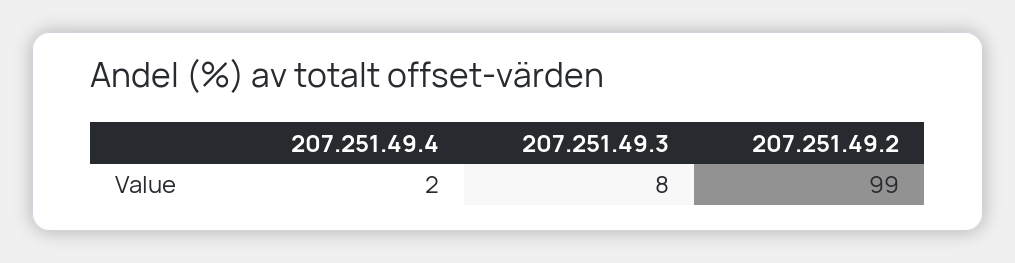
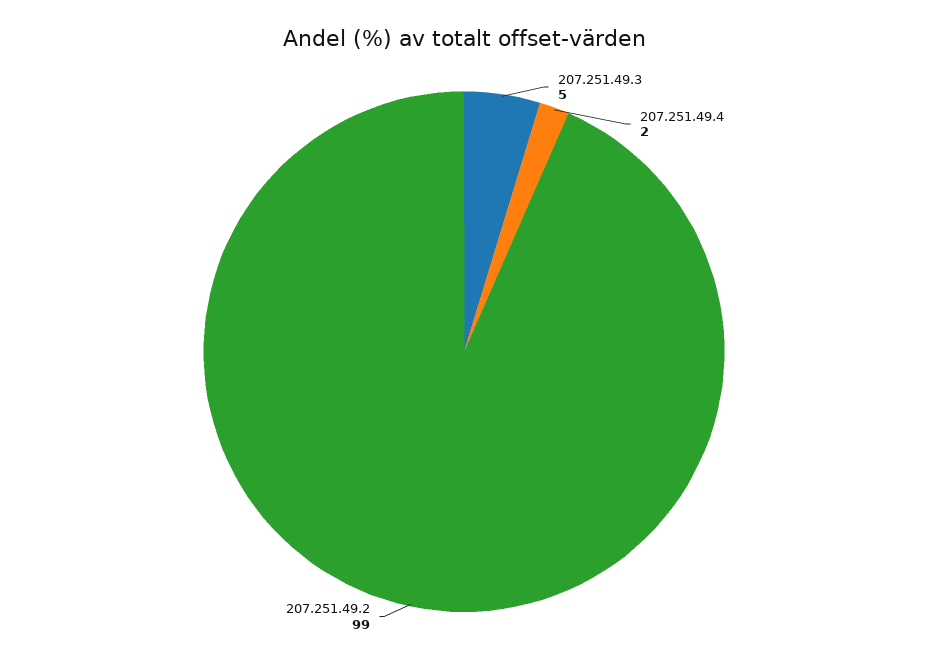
207.251.49.3: 8 -> 5

